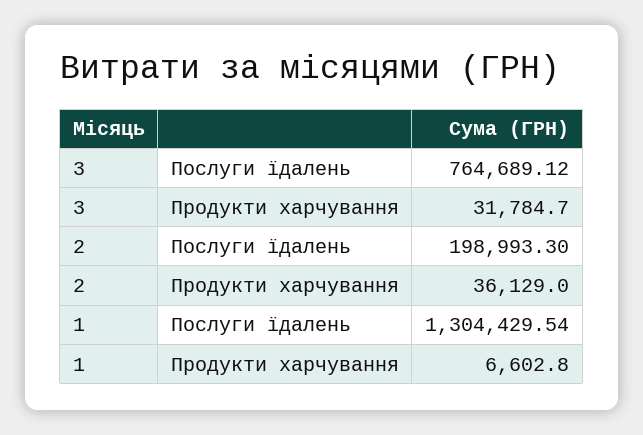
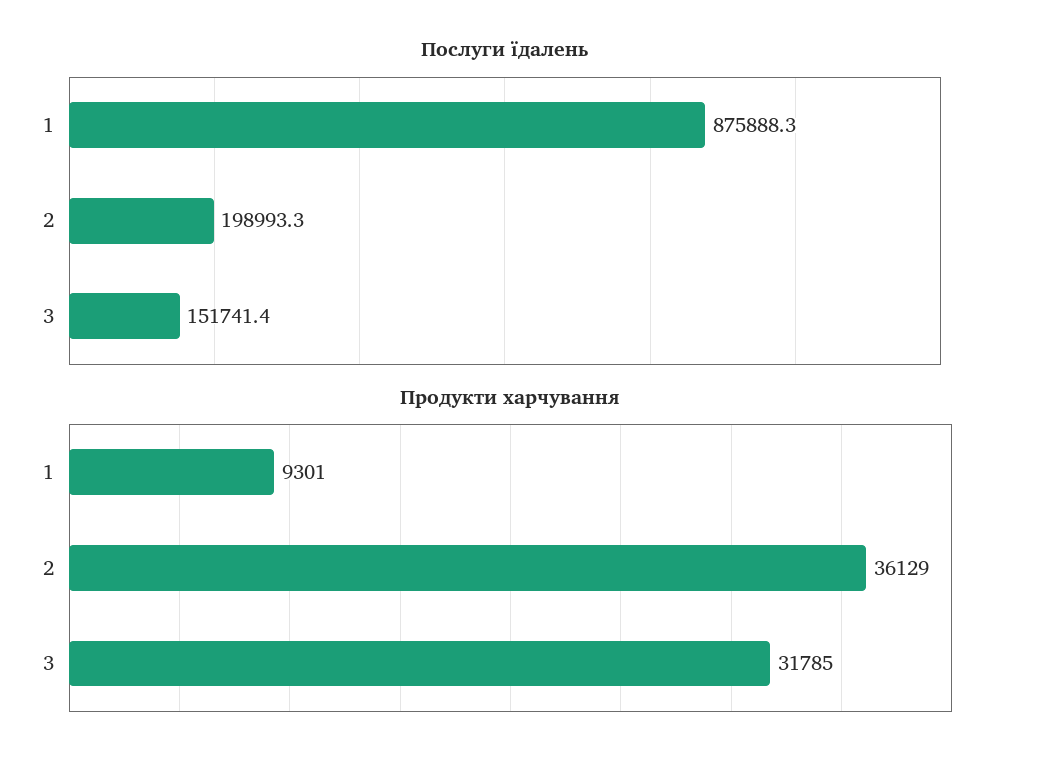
Послуги їдалень, 3: 764689.12 -> 151741.4
Послуги їдалень, 1: 1304429.54 -> 875888.3
Продукти харчування, 1: 6602.8 -> 9301

